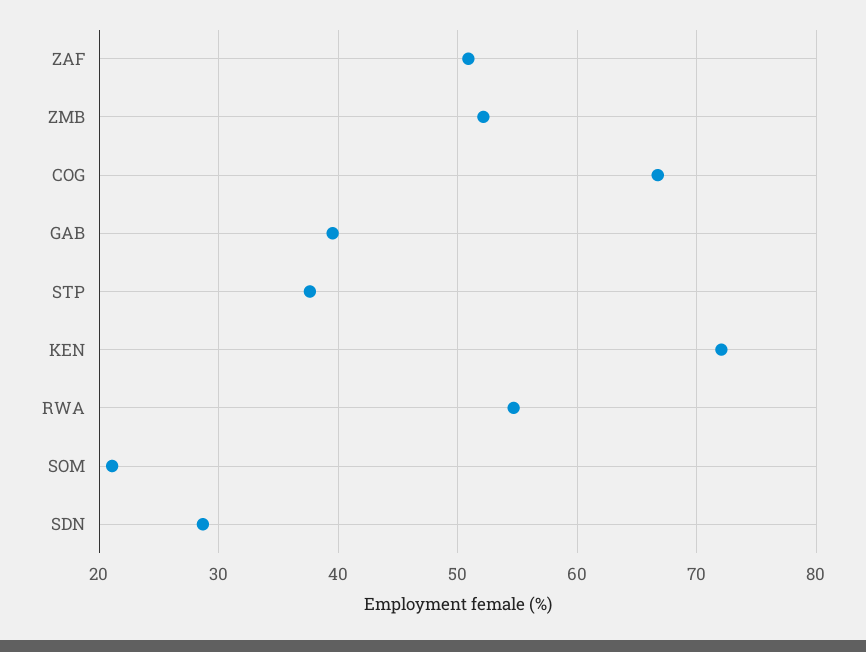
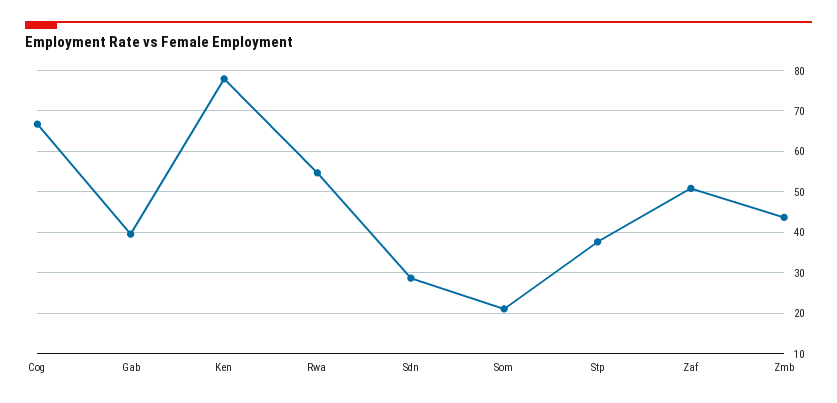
ZMB: 52 -> 44
KEN: 72 -> 78

